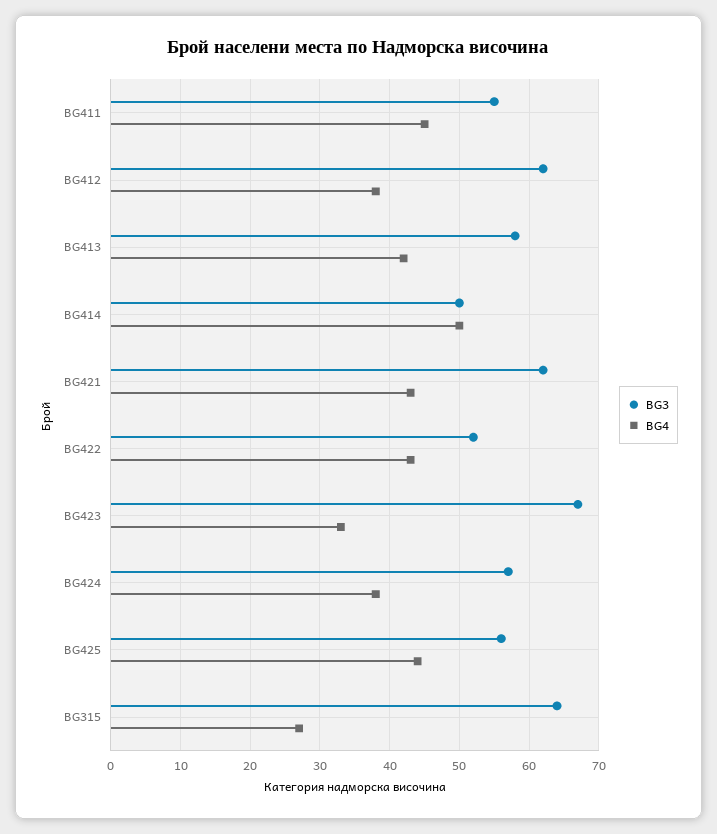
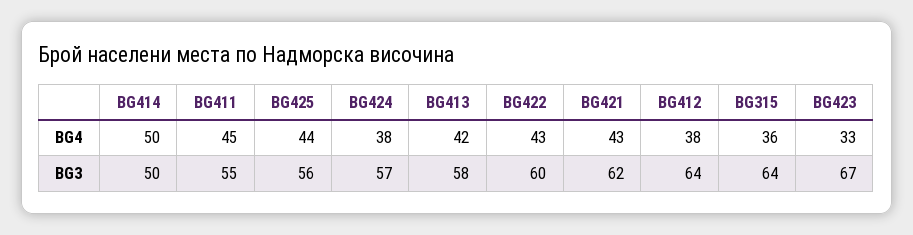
BG3, BG412: 62 -> 64
BG3, BG422: 52 -> 60
BG4, BG315: 27 -> 36

